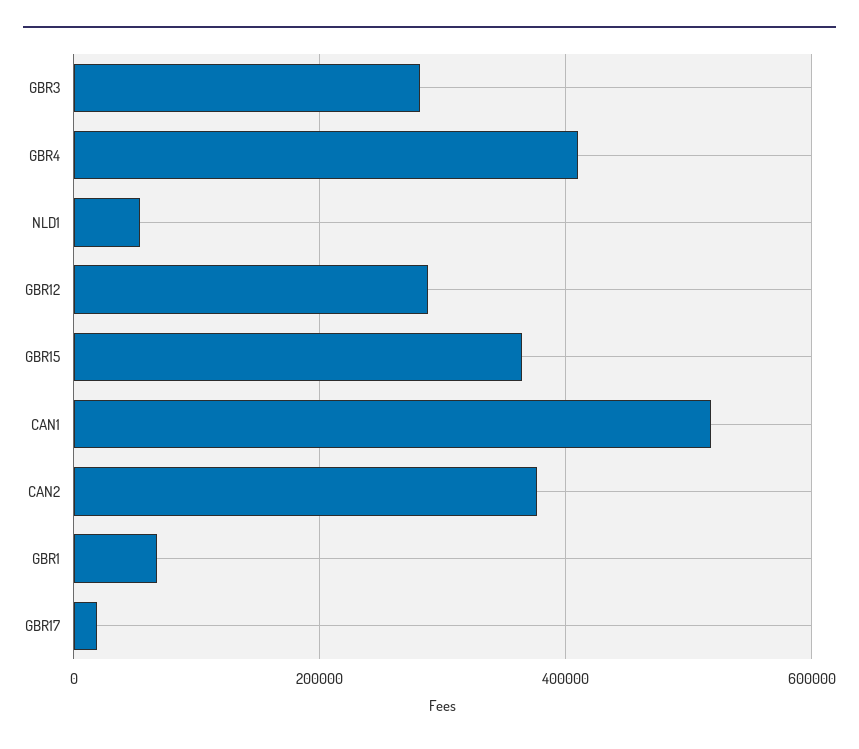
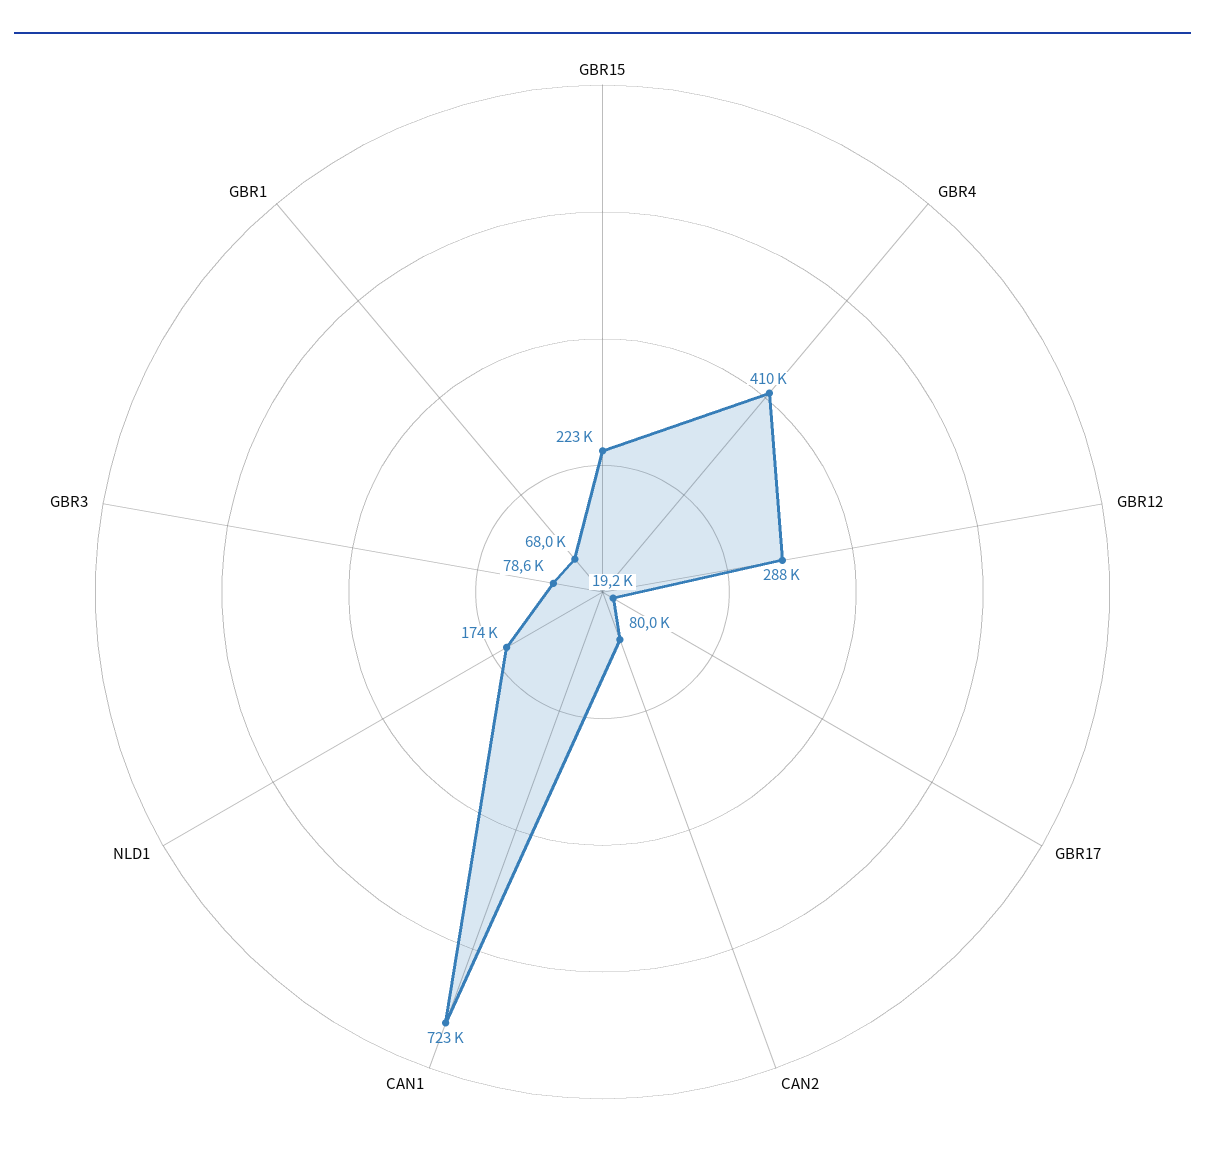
GBR3: 280000 -> 78600
NLD1: 60000 -> 174000
GBR15: 360000 -> 223000
CAN1: 520000 -> 723000
CAN2: 380000 -> 80000

